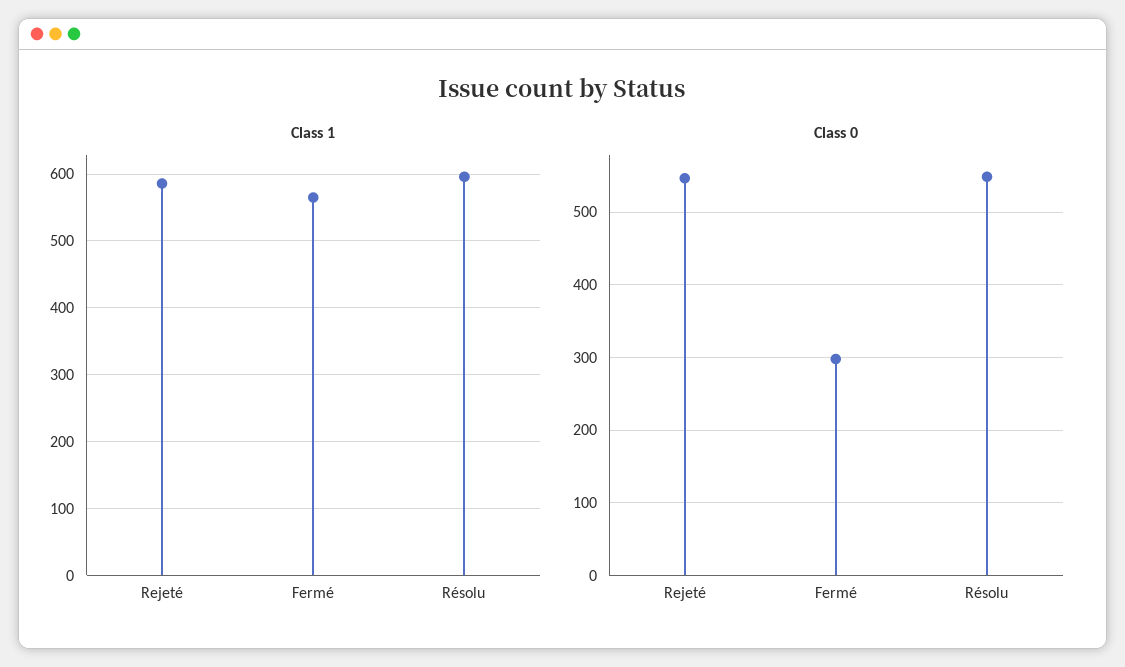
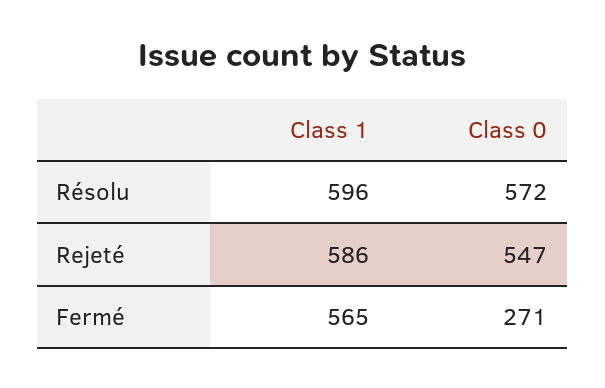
Class 0, Fermé: 300 -> 271
Class 0, Résolu: 550 -> 572

